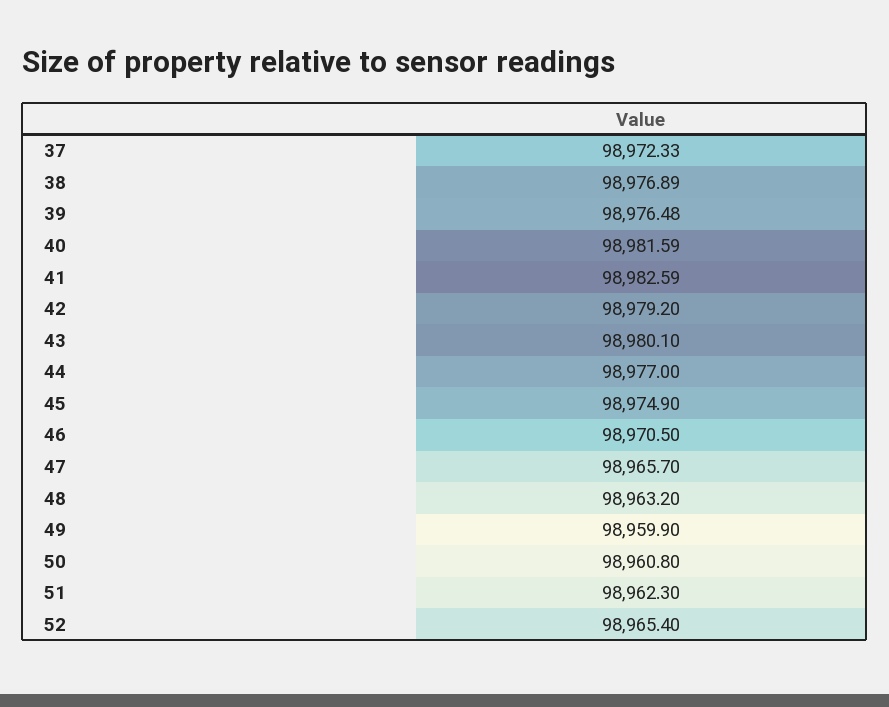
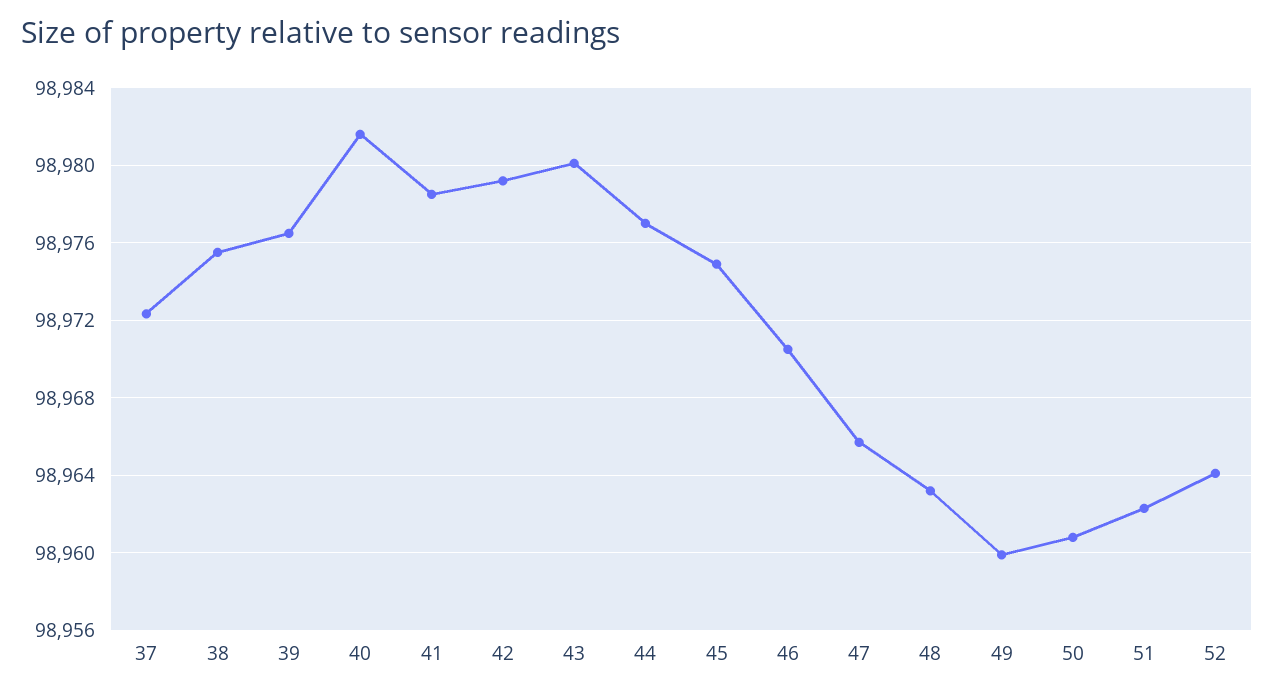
38: 98976.89 -> 98975.5
41: 98982.59 -> 98978.5
52: 98965.4 -> 98964

